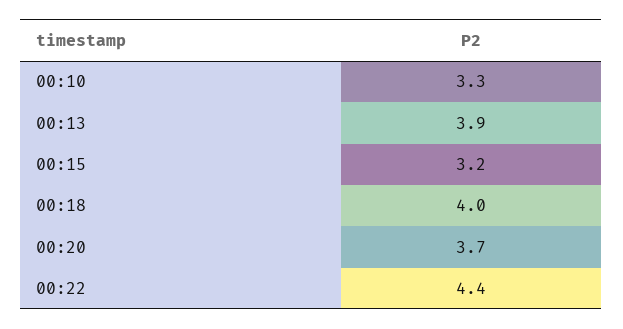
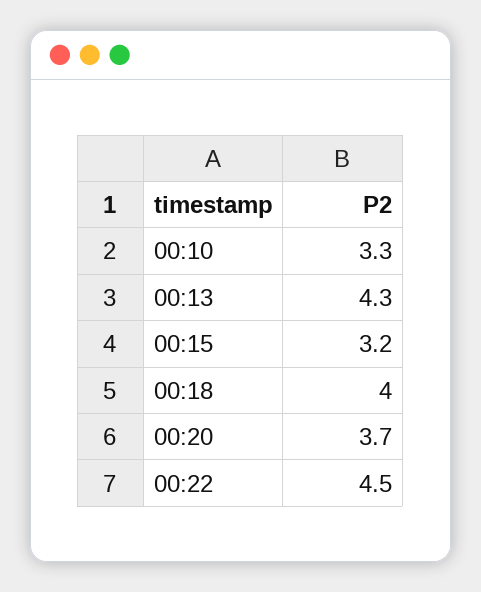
00:13: 3.9 -> 4.3
00:22: 4.4 -> 4.5

